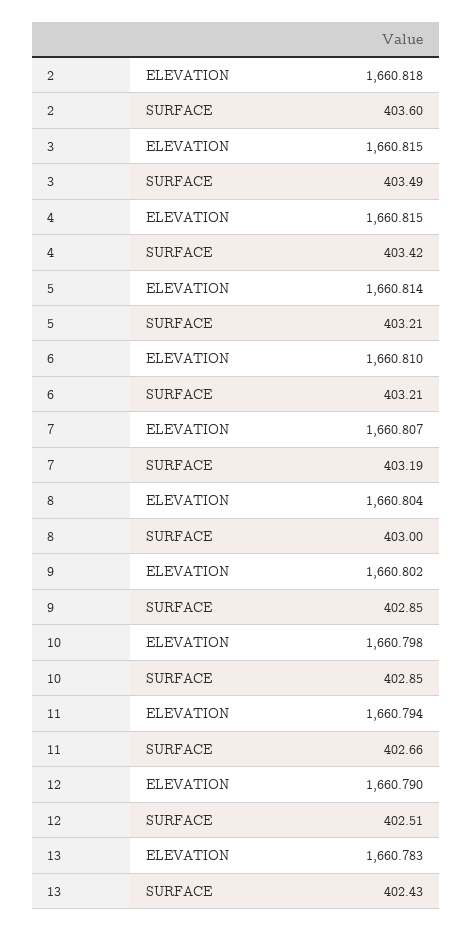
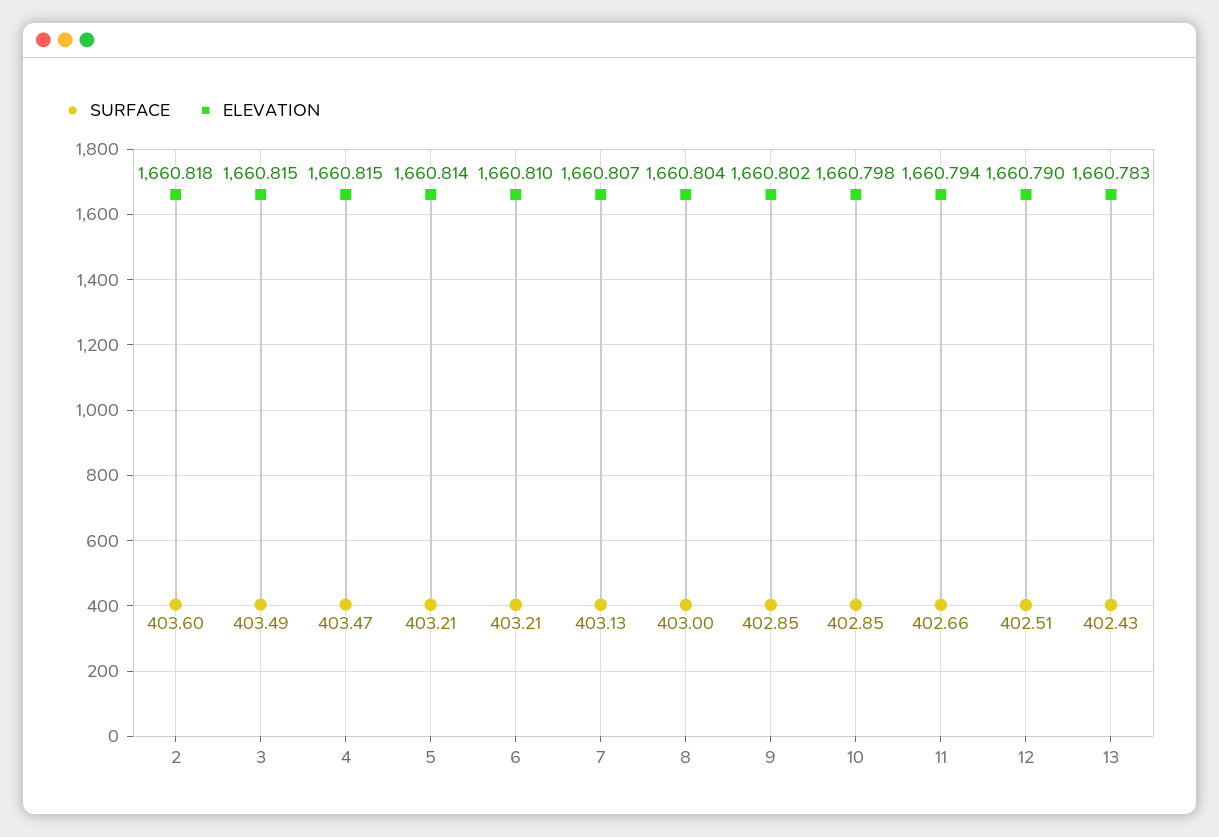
SURFACE, 4: 403.42 -> 403.47
SURFACE, 7: 403.19 -> 403.13

